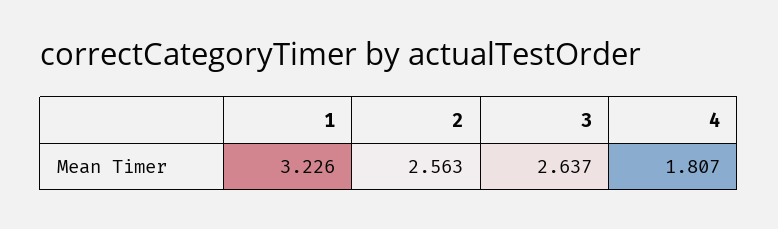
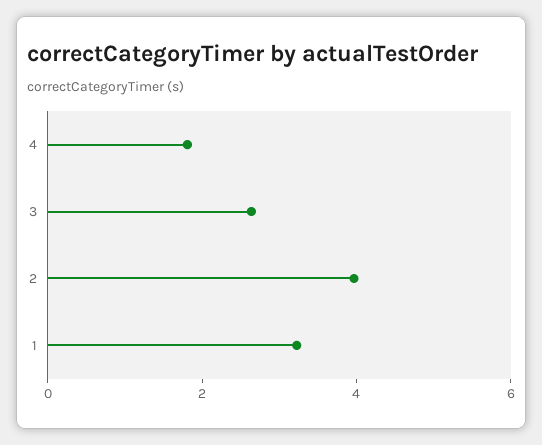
2: 2.563 -> 4

